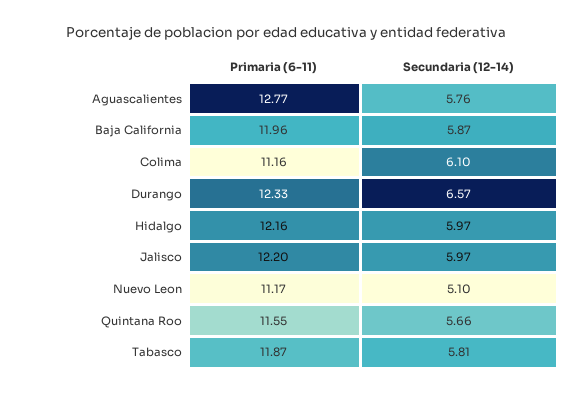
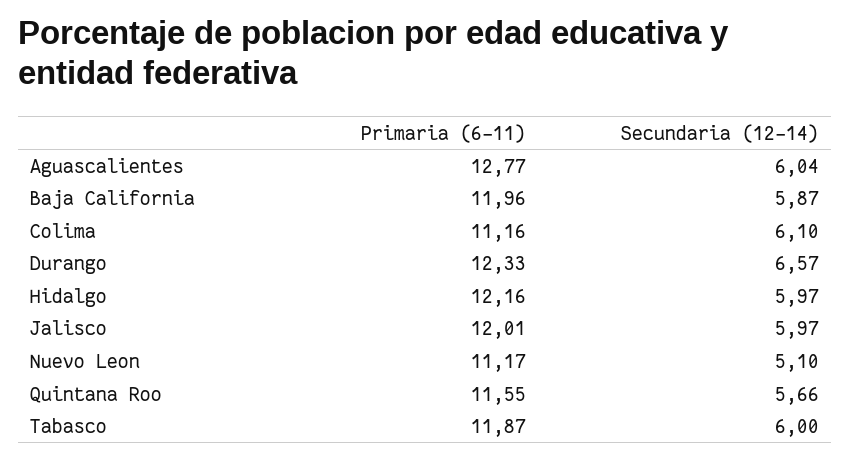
Secundaria (12-14), Aguascalientes: 5.76 -> 6.04
Primaria (6-11), Jalisco: 12.2 -> 12.01
Secundaria (12-14), Tabasco: 5.81 -> 6

